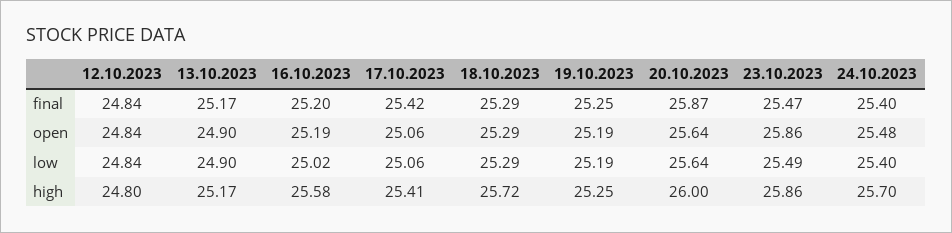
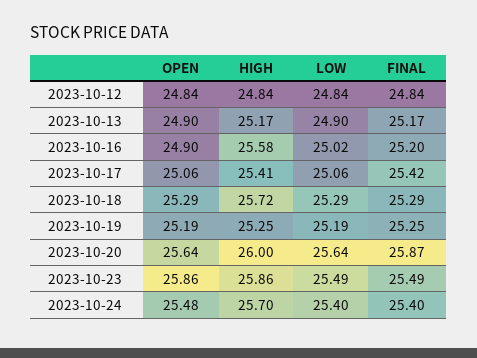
23.10.2023, final: 25.47 -> 25.49
16.10.2023, open: 25.19 -> 24.9
12.10.2023, high: 24.8 -> 24.84

